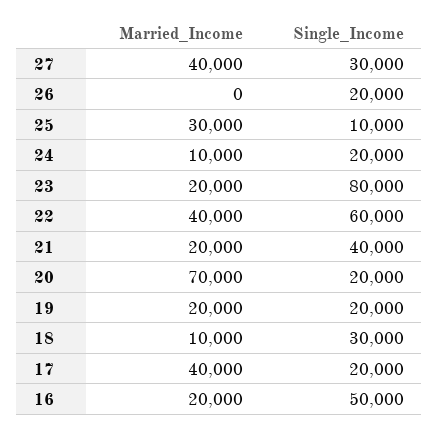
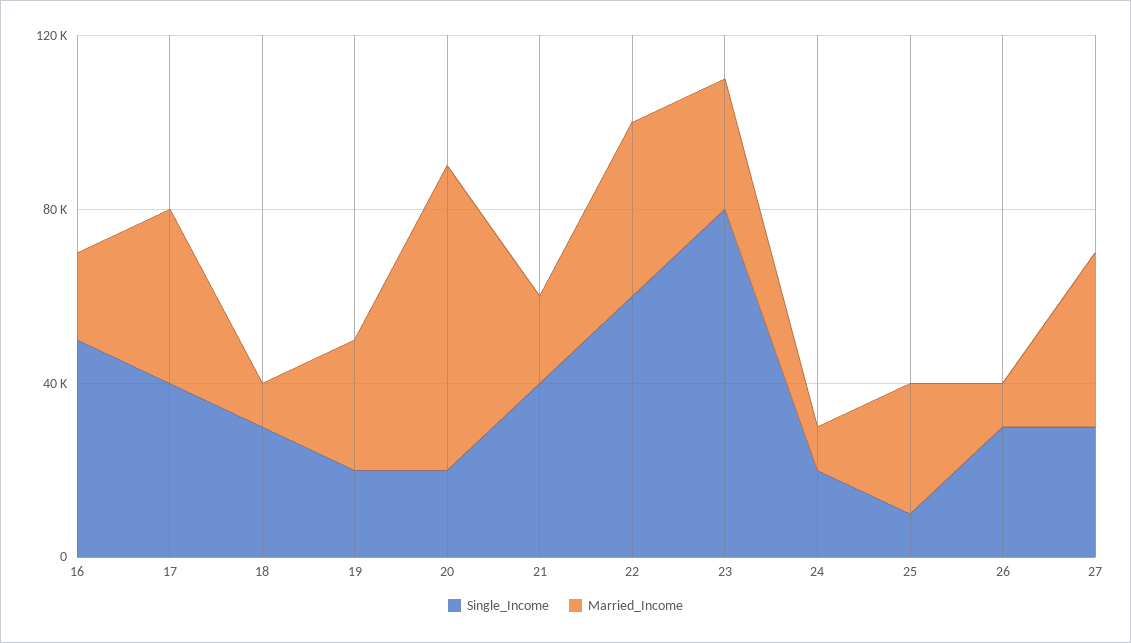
Married_Income, 26: 0 -> 10000
Single_Income, 26: 20000 -> 30000
Married_Income, 23: 20000 -> 30000
Married_Income, 19: 20000 -> 30000
Single_Income, 17: 20000 -> 40000

